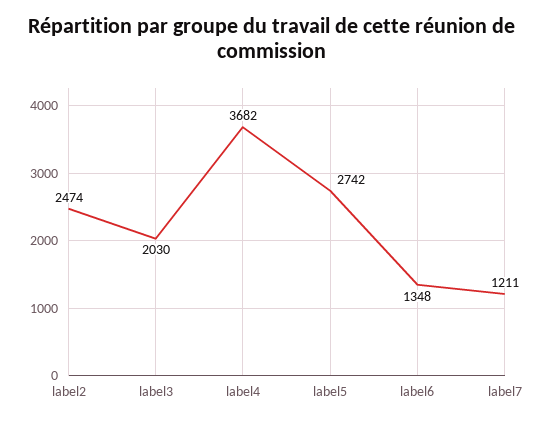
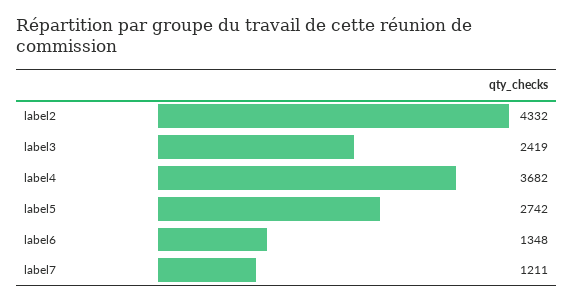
label2: 2474 -> 4332
label3: 2030 -> 2419

